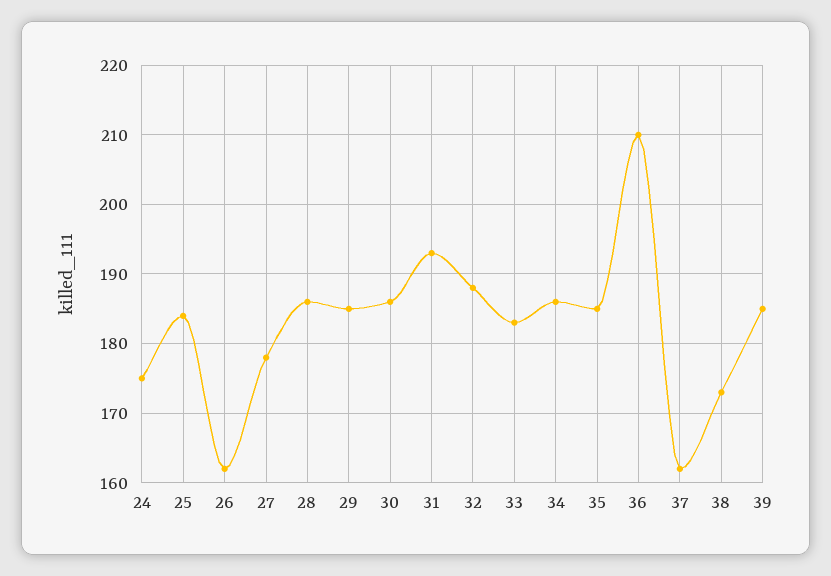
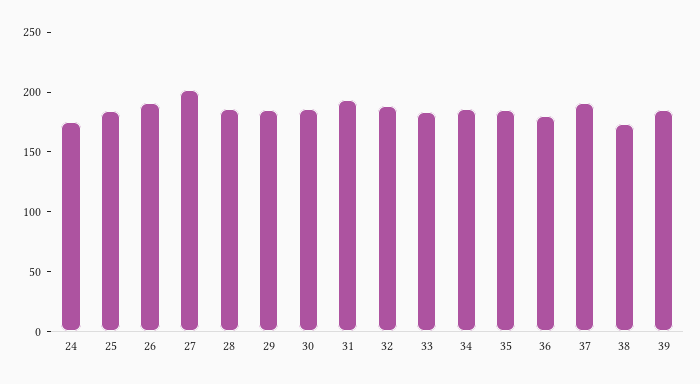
26: 162 -> 190
27: 178 -> 200
36: 210 -> 180
37: 162 -> 190

